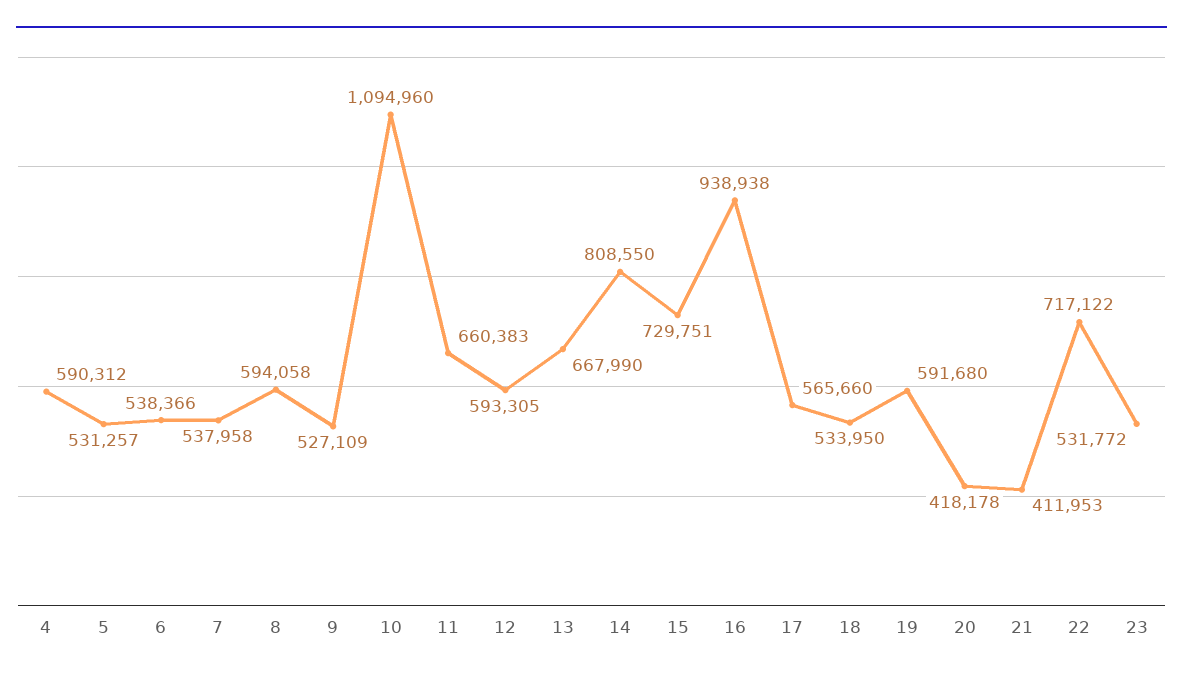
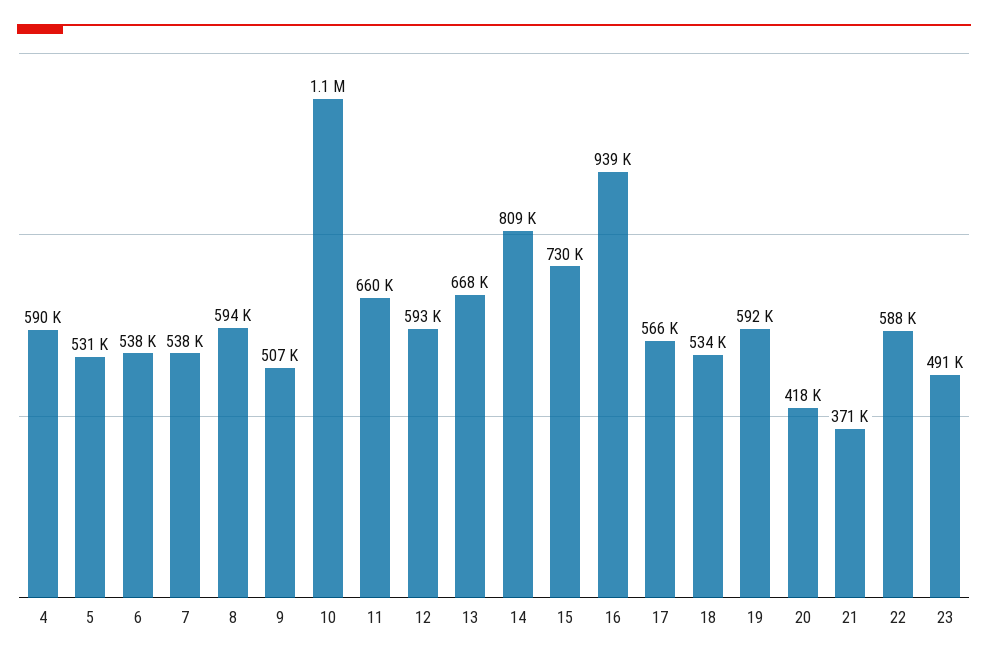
9: 527109 -> 507000
21: 411953 -> 371000
22: 717122 -> 588000
23: 531772 -> 491000

